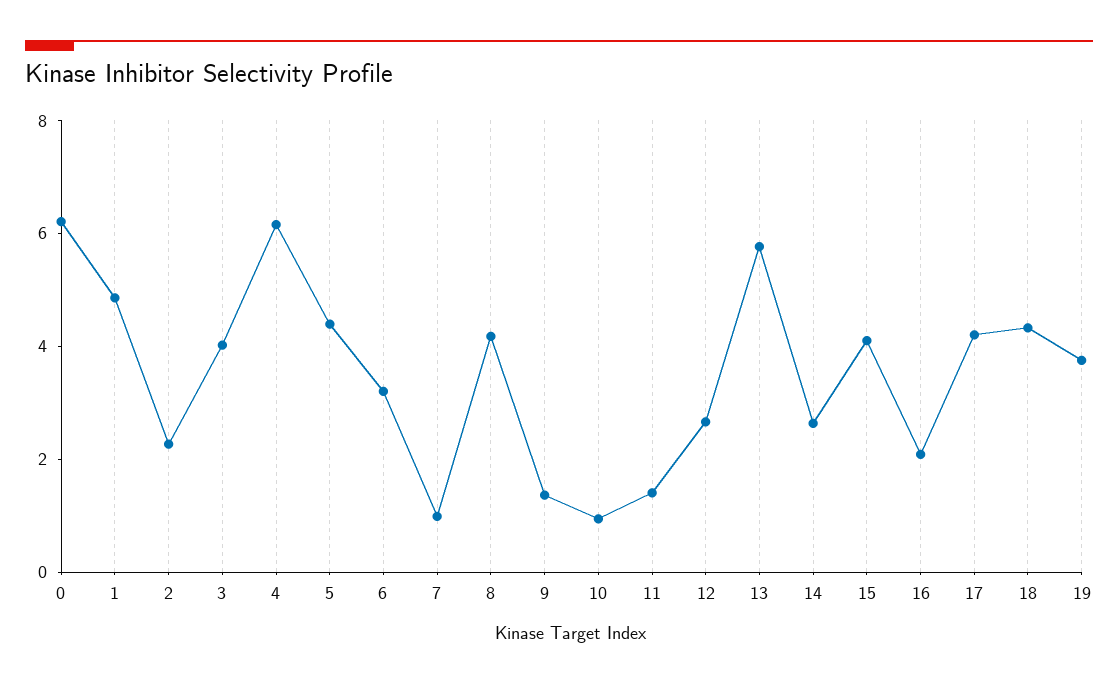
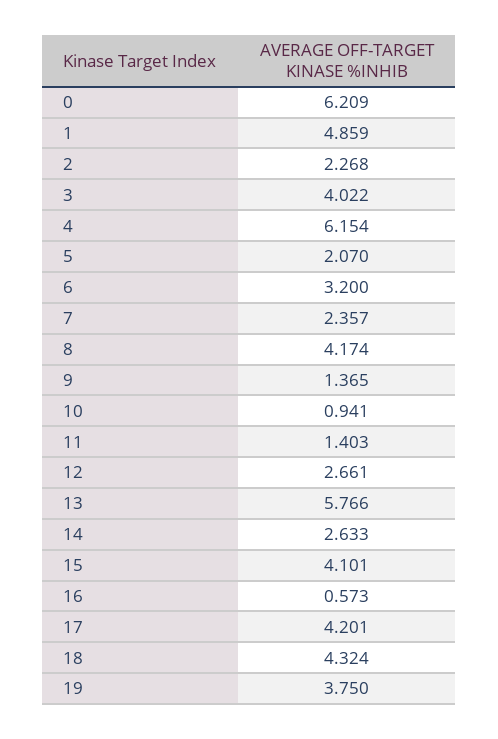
5: 4.5 -> 2.07
7: 1 -> 2.357
16: 2 -> 0.573

